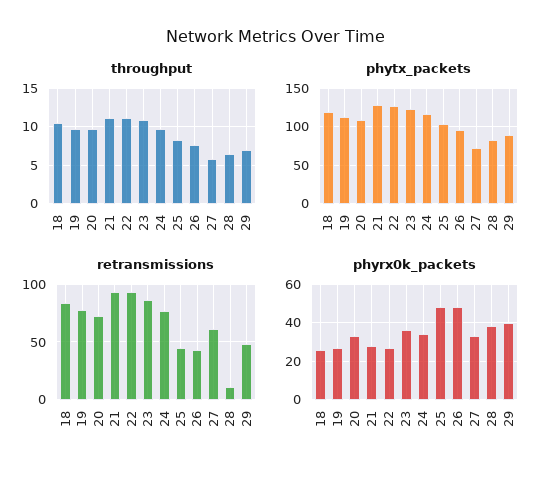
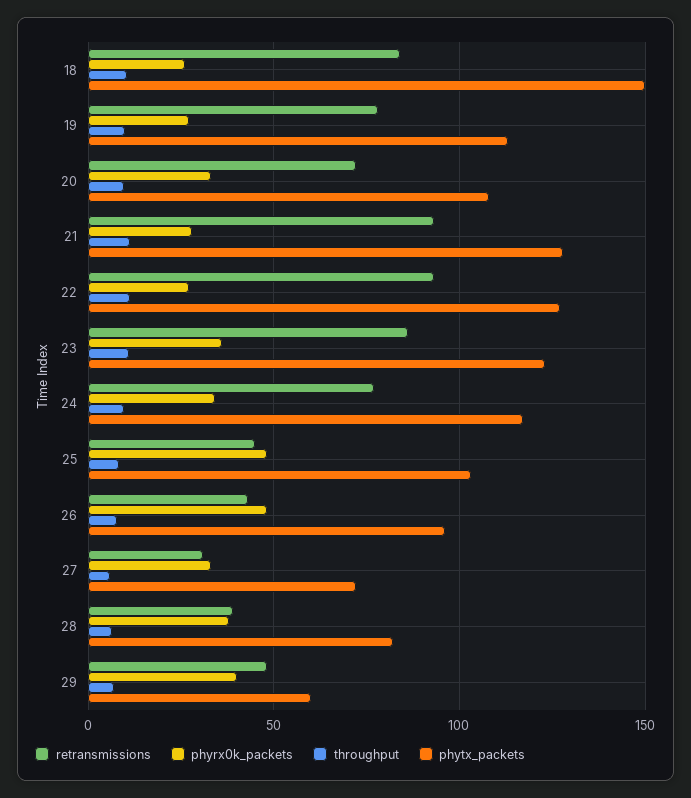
phytx_packets, 18: 120 -> 150
phytx_packets, 29: 90 -> 60
retransmissions, 27: 60 -> 30
retransmissions, 28: 10 -> 40

